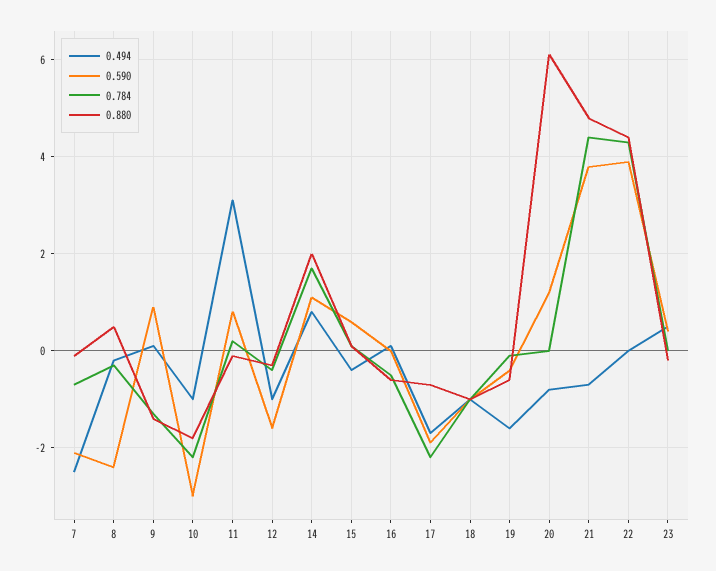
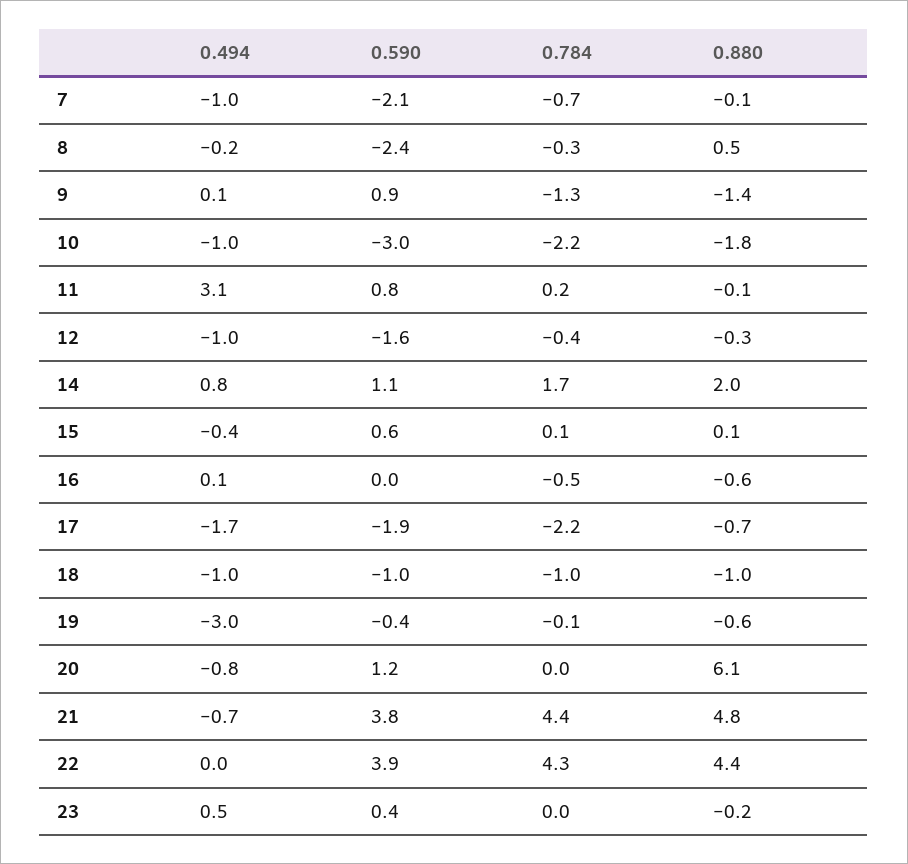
0.494, 7: -2.5 -> -1
0.494, 19: -1.5 -> -3

